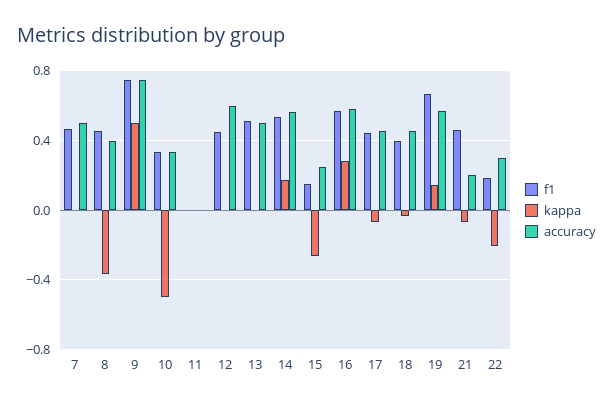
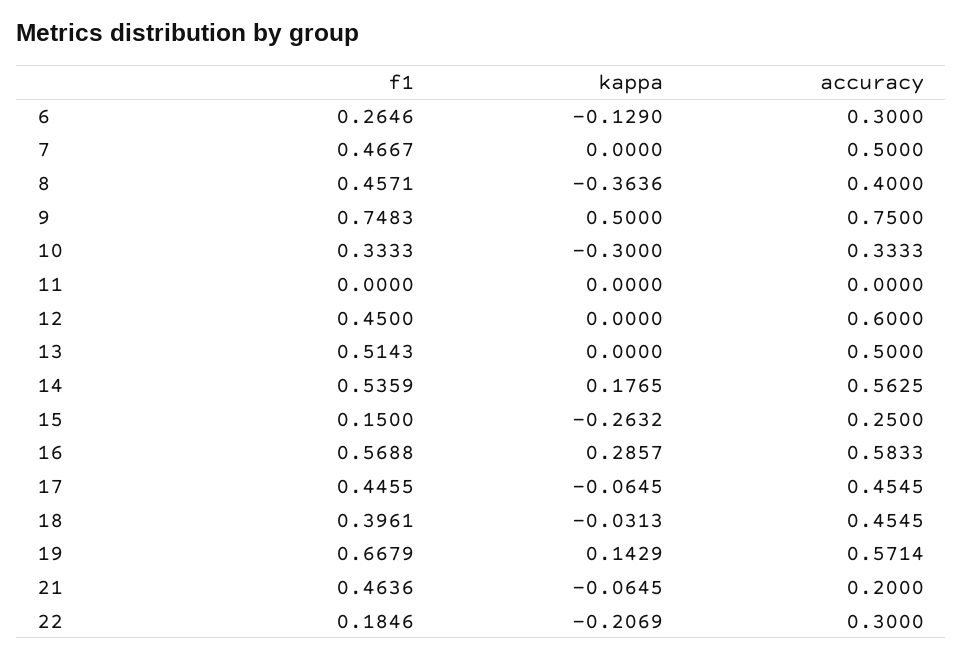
kappa, 10: -0.5 -> -0.3
f1, 6: none -> 0.2646
kappa, 6: none -> -0.129
accuracy, 6: none -> 0.3

